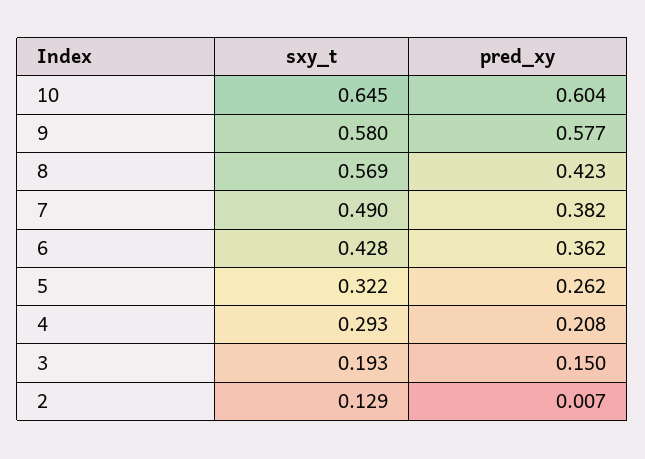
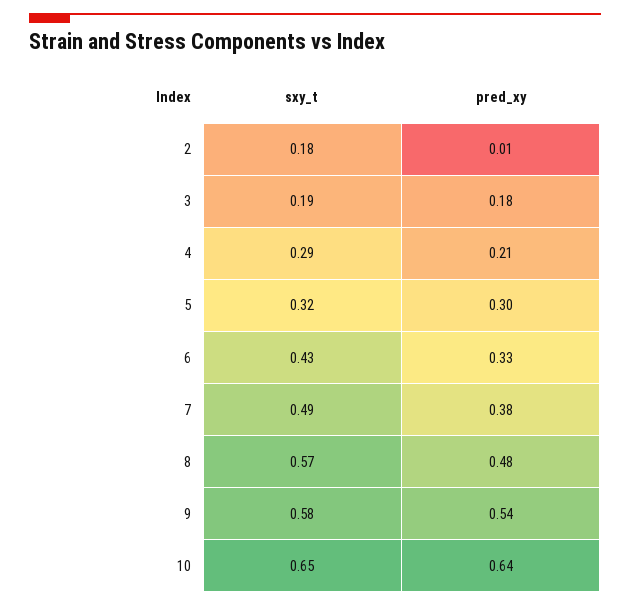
pred_xy, 10: 0.604 -> 0.64
pred_xy, 9: 0.577 -> 0.54
pred_xy, 8: 0.423 -> 0.48
pred_xy, 6: 0.362 -> 0.33
pred_xy, 5: 0.262 -> 0.3
pred_xy, 3: 0.15 -> 0.18
sxy_t, 2: 0.129 -> 0.18

